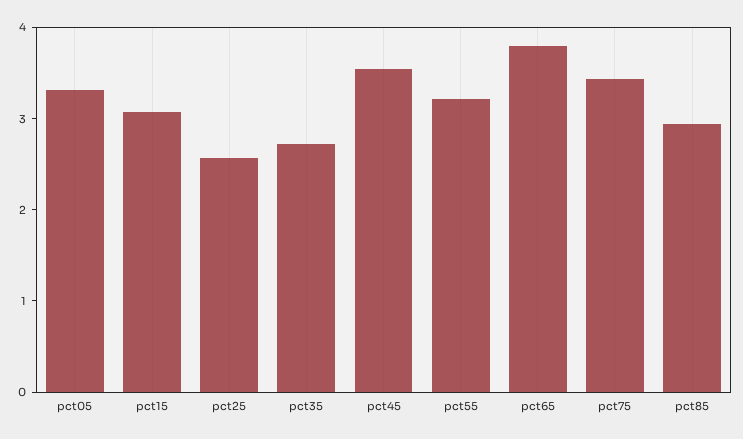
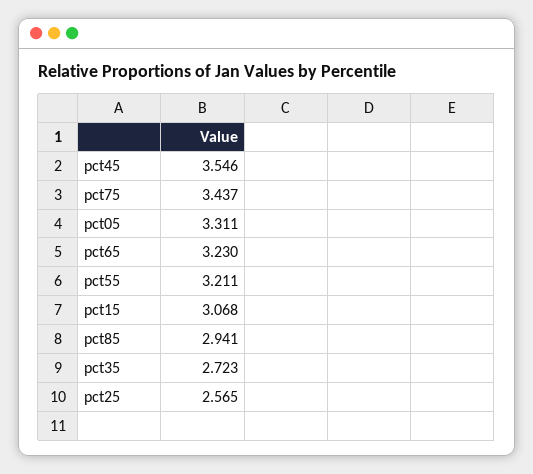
pct65: 3.8 -> 3.23

